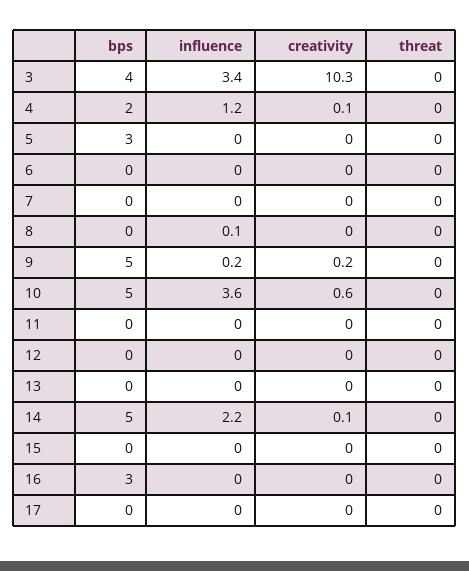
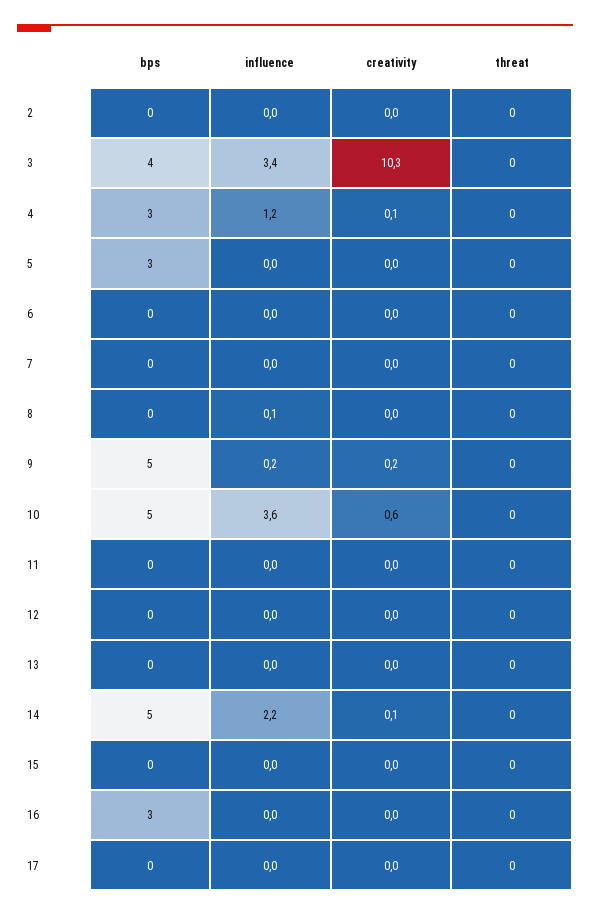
bps, 4: 2 -> 3
bps, 2: none -> 0
influence, 2: none -> 0
creativity, 2: none -> 0
threat, 2: none -> 0

